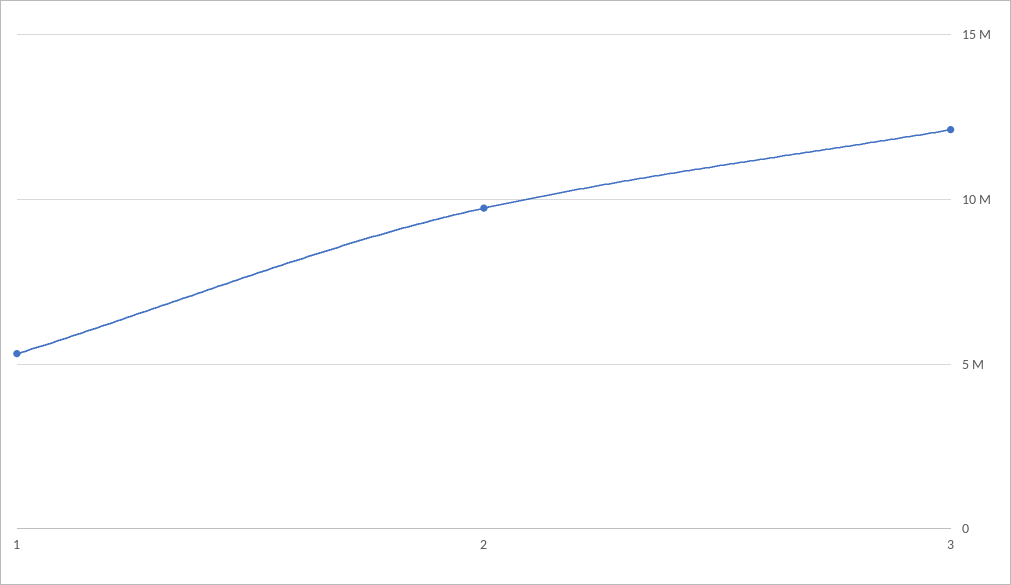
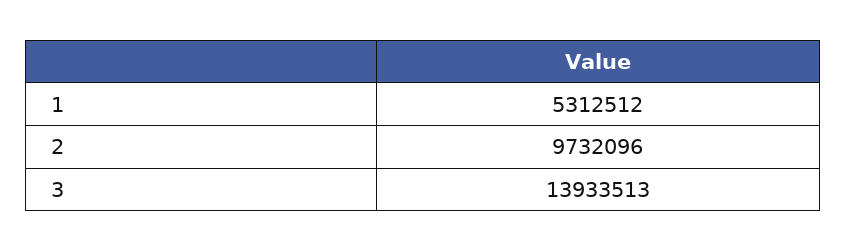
3: 12000000 -> 13933513

